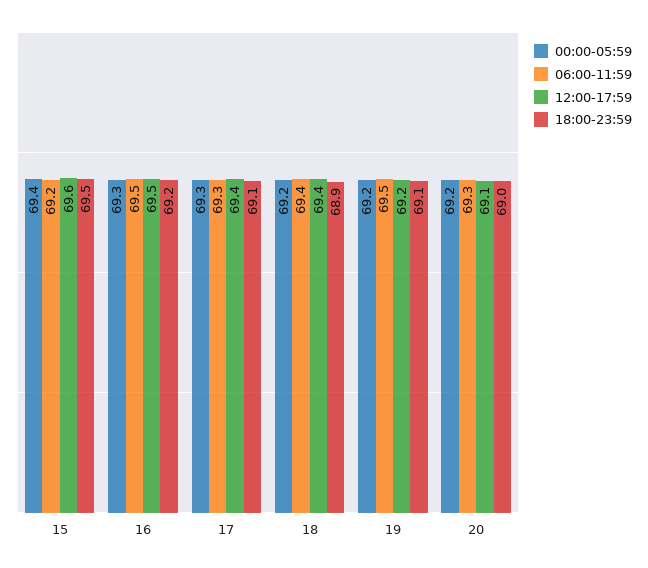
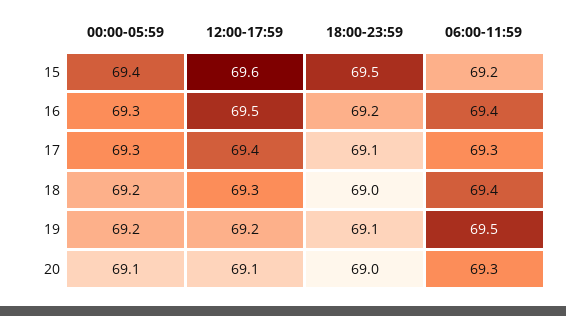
06:00-11:59, 16: 69.5 -> 69.4
12:00-17:59, 18: 69.4 -> 69.3
18:00-23:59, 18: 68.9 -> 69
00:00-05:59, 20: 69.2 -> 69.1

